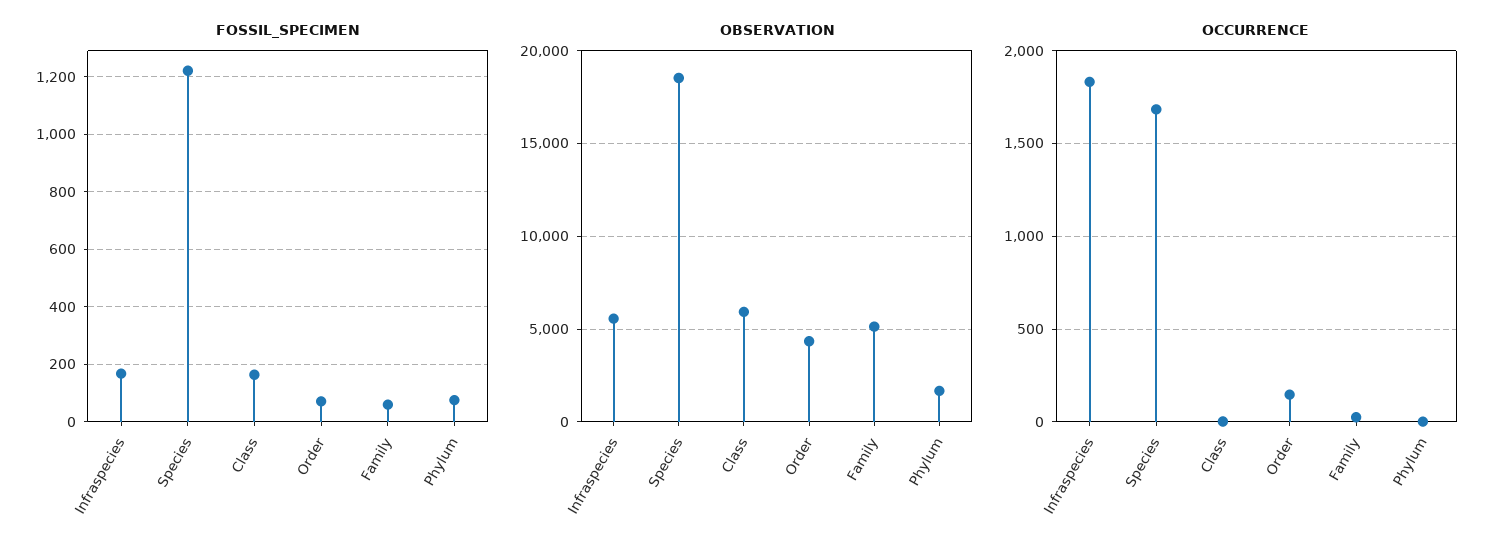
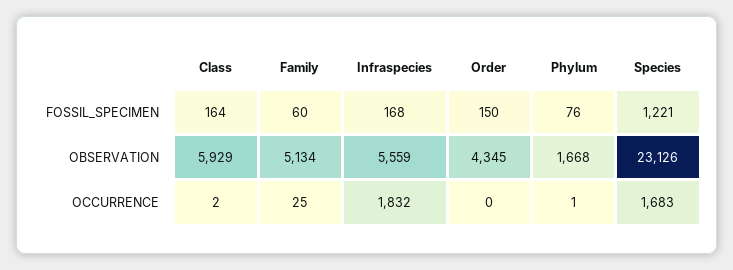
FOSSIL_SPECIMEN, Order: 75 -> 150
OBSERVATION, Species: 18500 -> 23126
OCCURRENCE, Order: 150 -> 0

